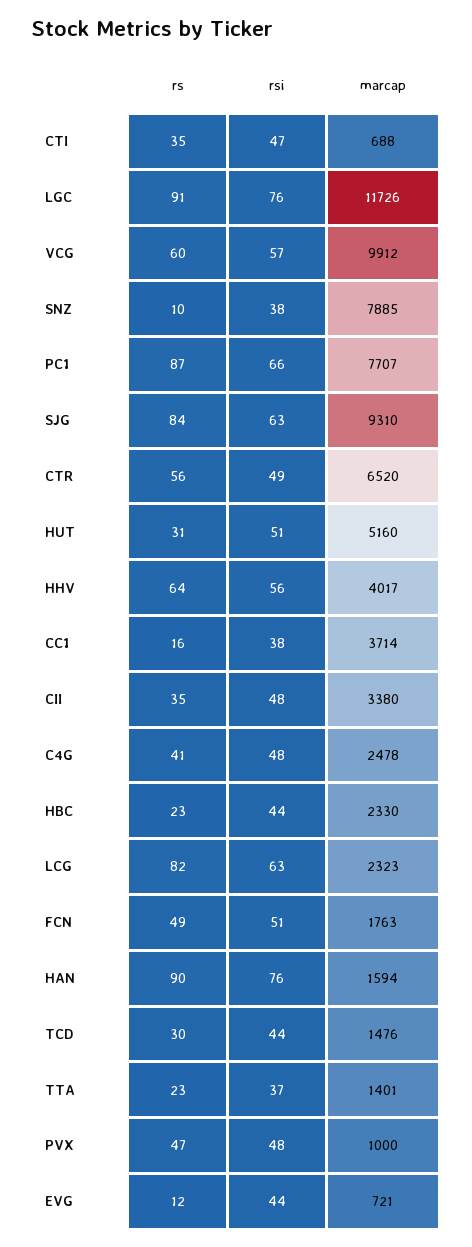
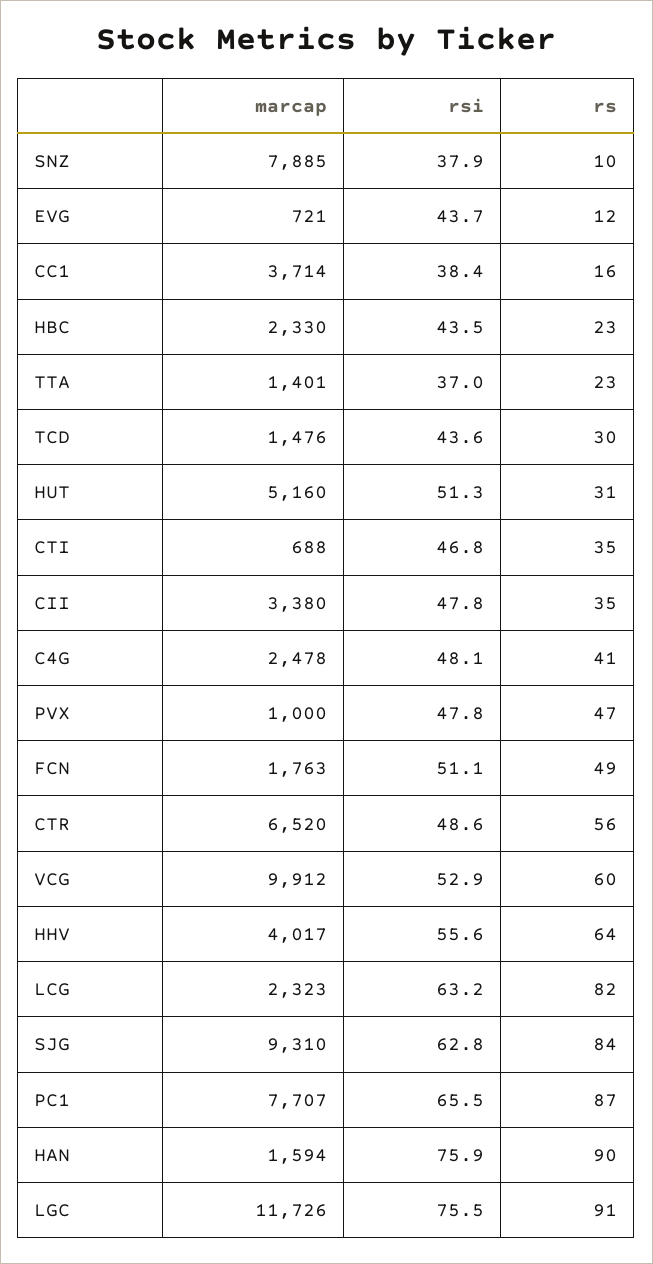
rsi, VCG: 57 -> 52.9

